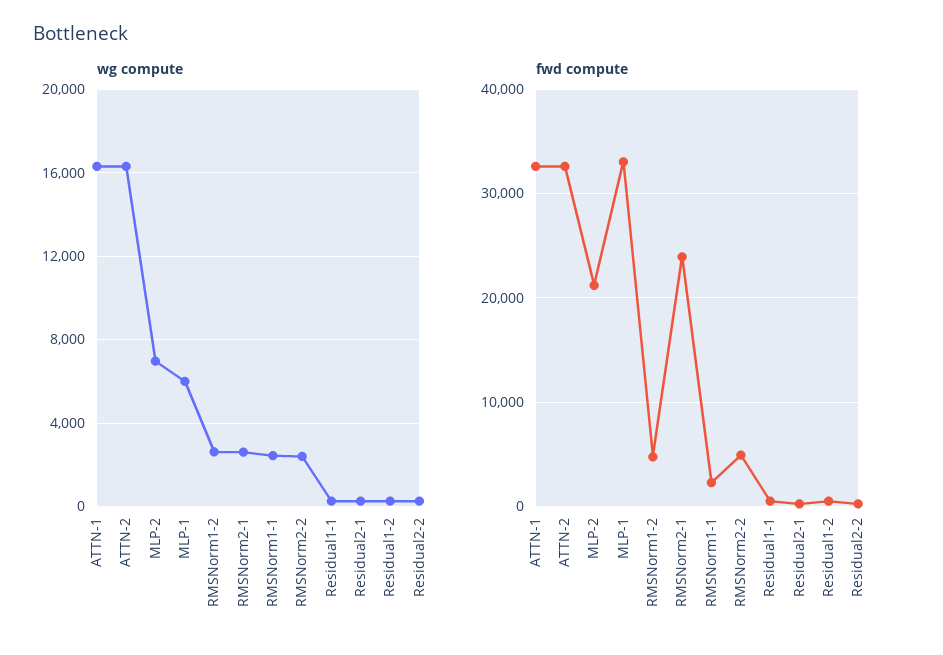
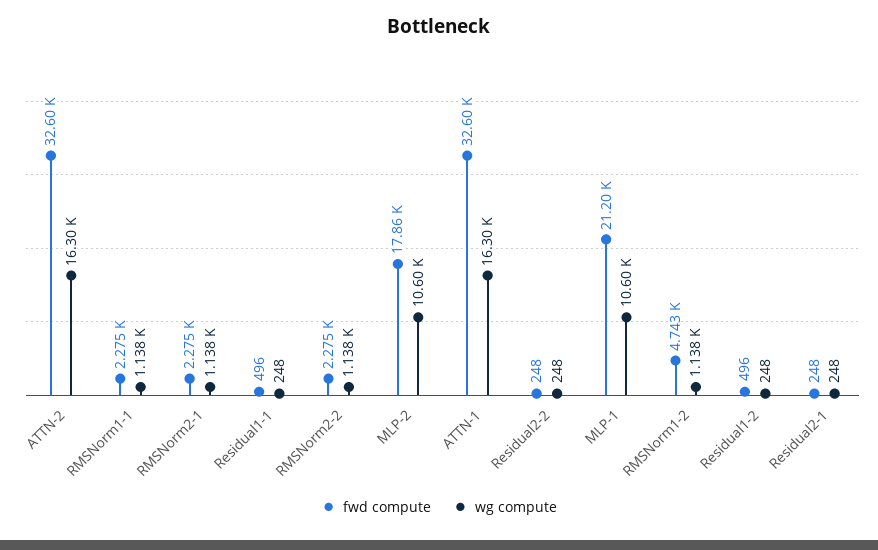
wg compute, MLP-2: 7000 -> 10600
wg compute, MLP-1: 6000 -> 10600
wg compute, RMSNorm1-2: 2500 -> 1138
wg compute, RMSNorm2-1: 2500 -> 1138
wg compute, RMSNorm1-1: 2500 -> 1138
wg compute, RMSNorm2-2: 2500 -> 1138
fwd compute, MLP-2: 21000 -> 17860
fwd compute, MLP-1: 33000 -> 21200
fwd compute, RMSNorm2-1: 24000 -> 2275
fwd compute, RMSNorm2-2: 5000 -> 2275

